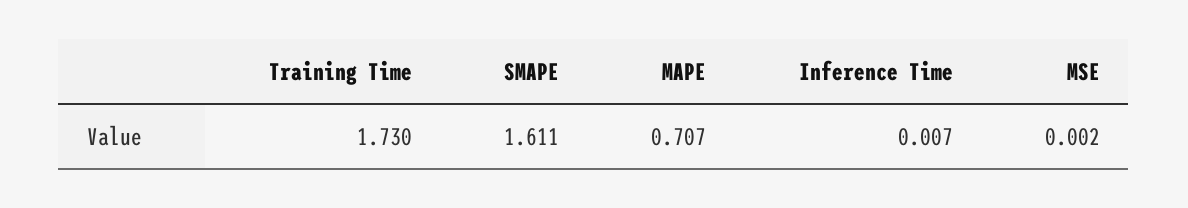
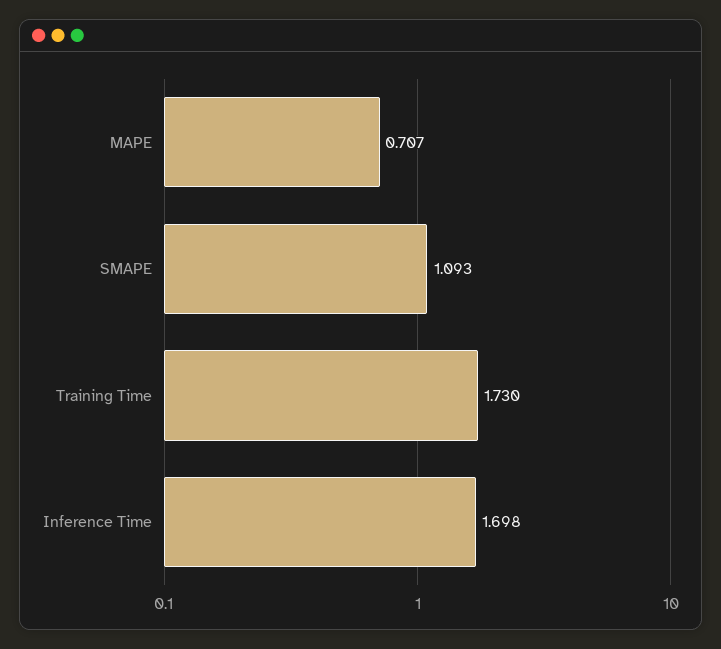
SMAPE: 1.611 -> 1.093
Inference Time: 0.007 -> 1.698
MSE: 0.002 -> none

